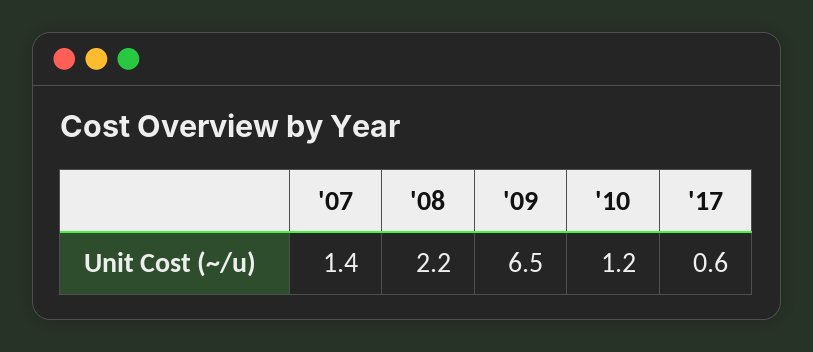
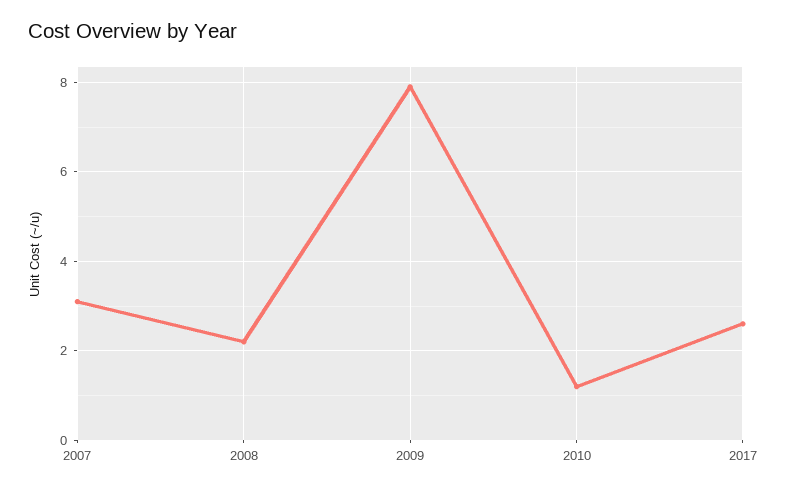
'07: 1.4 -> 3
'09: 6.5 -> 8
'17: 0.6 -> 2.5

